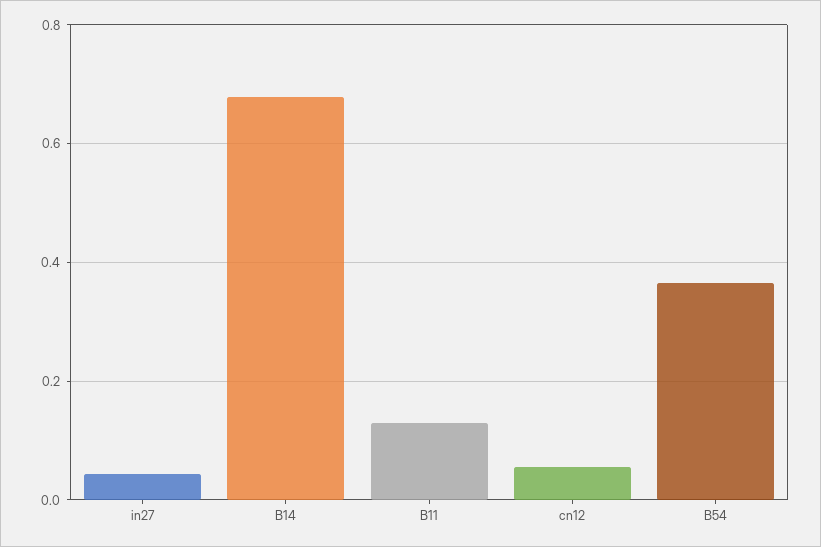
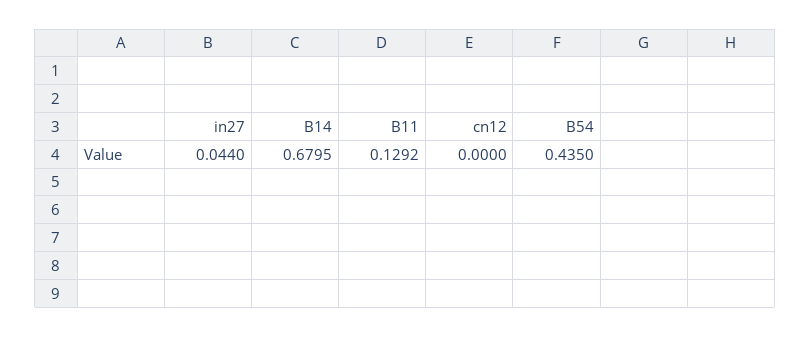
cn12: 0.06 -> 0
B54: 0.36 -> 0.435

